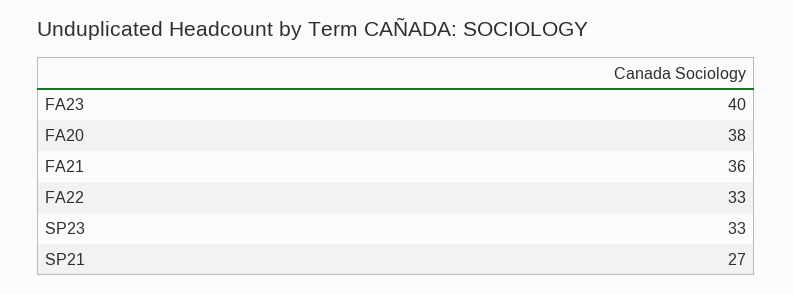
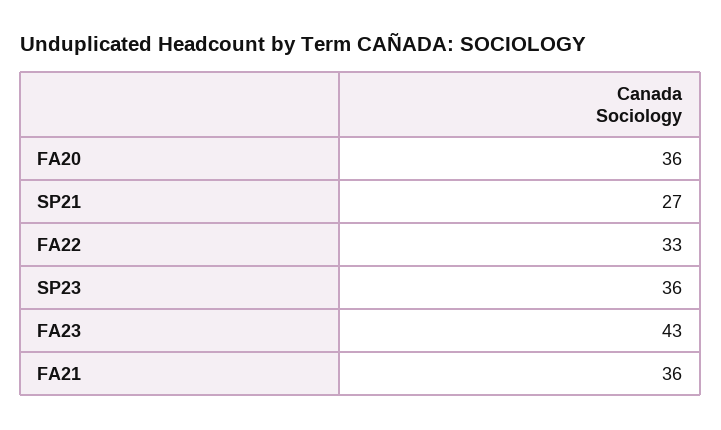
FA23: 40 -> 43
FA20: 38 -> 36
SP23: 33 -> 36

